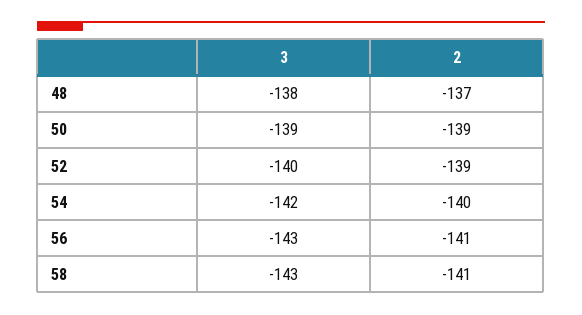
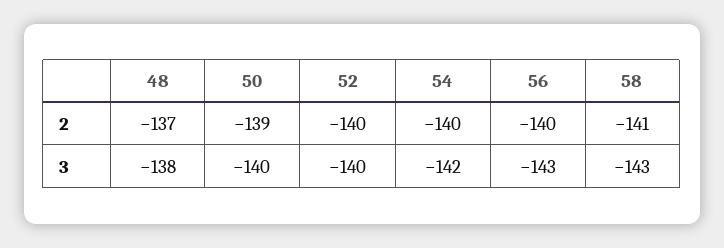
3, 50: -139 -> -140
2, 52: -139 -> -140
2, 56: -141 -> -140

